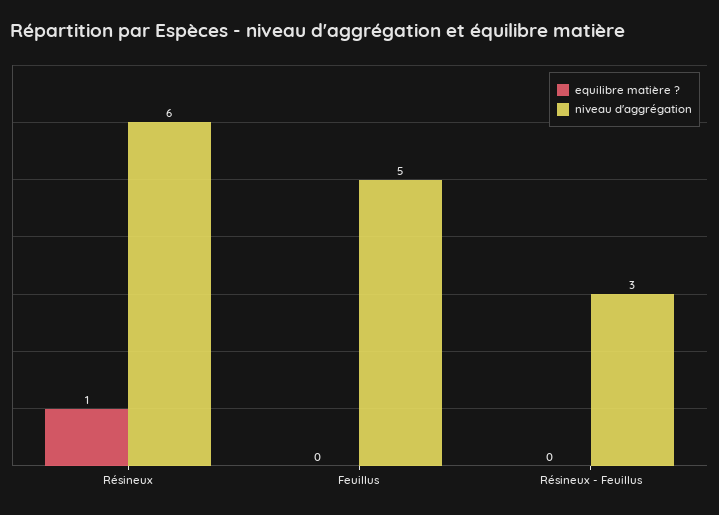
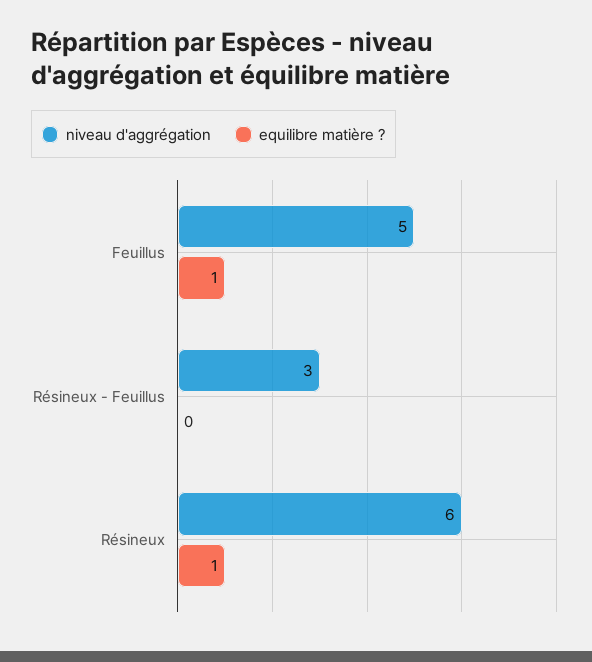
equilibre matière ?, Feuillus: 0 -> 1

